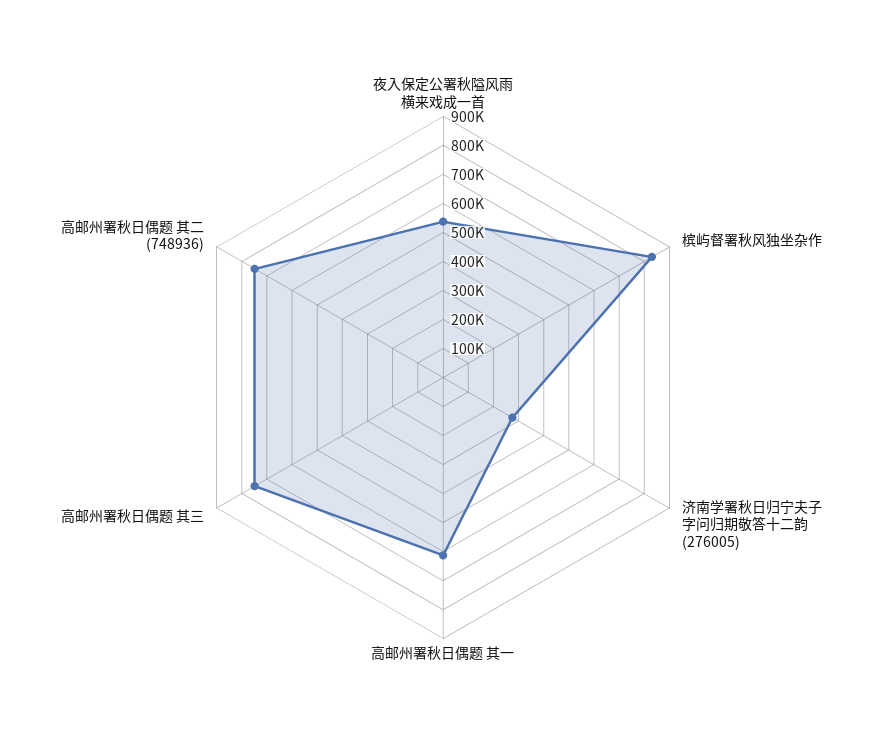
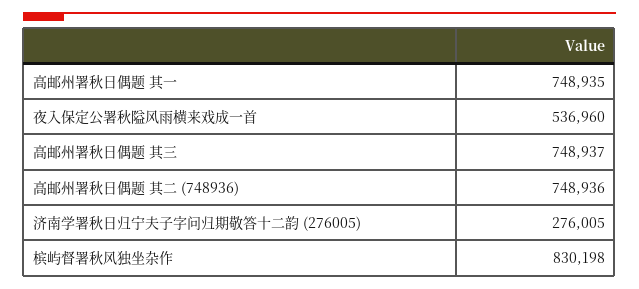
高邮州署秋日偶题 其一: 600000 -> 748935

